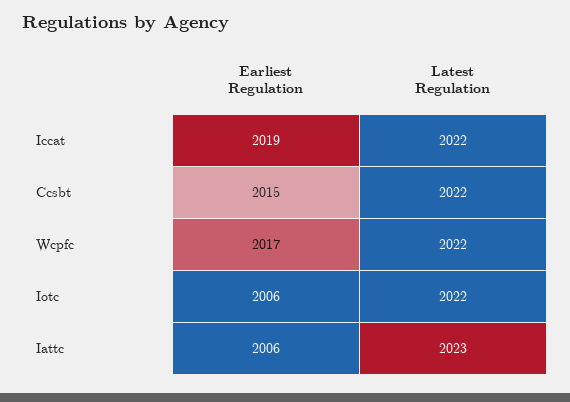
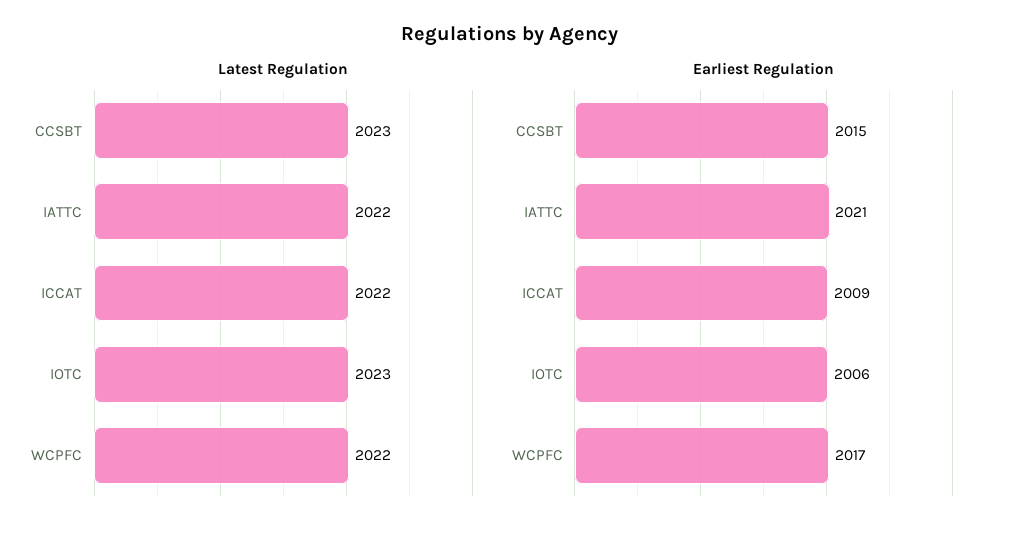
Earliest Regulation, Iccat: 2019 -> 2009
Latest Regulation, Ccsbt: 2022 -> 2023
Latest Regulation, Iotc: 2022 -> 2023
Earliest Regulation, Iattc: 2006 -> 2021
Latest Regulation, Iattc: 2023 -> 2022

